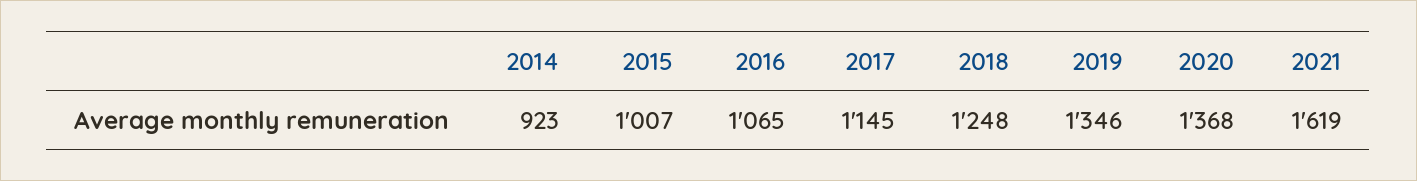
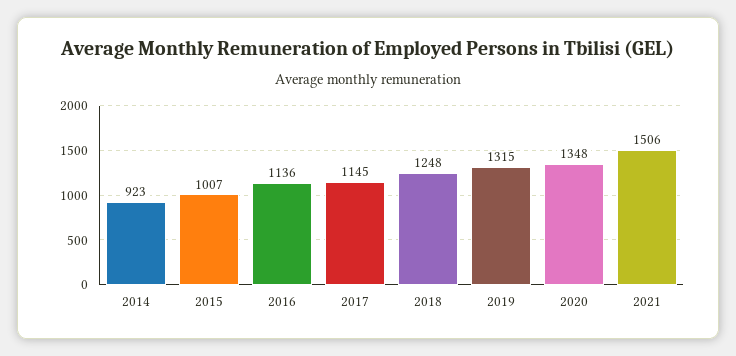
2016: 1065 -> 1136
2019: 1346 -> 1315
2020: 1368 -> 1348
2021: 1619 -> 1506

